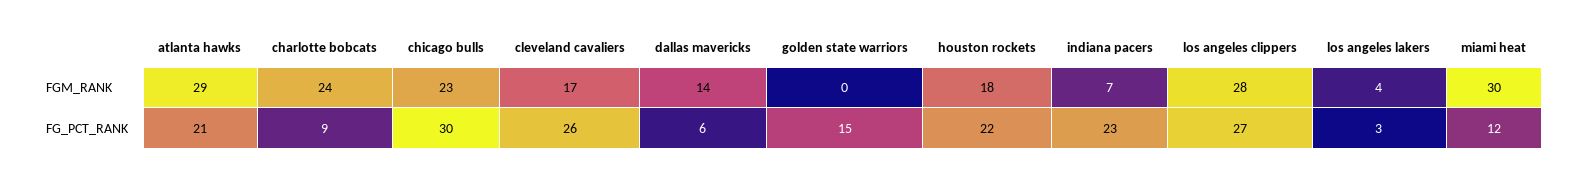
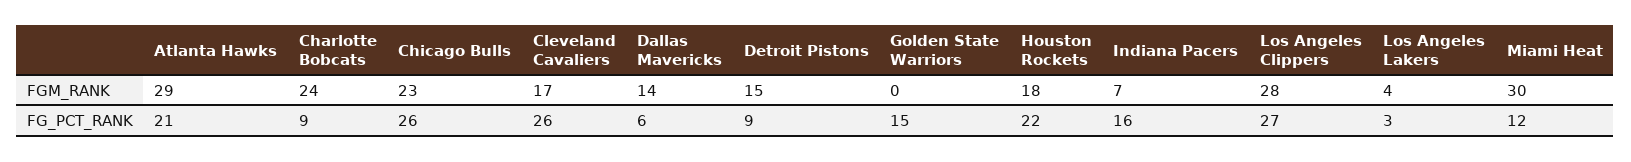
chicago bulls, FG_PCT_RANK: 30 -> 26
indiana pacers, FG_PCT_RANK: 23 -> 16
Detroit Pistons, FGM_RANK: none -> 15
Detroit Pistons, FG_PCT_RANK: none -> 9

